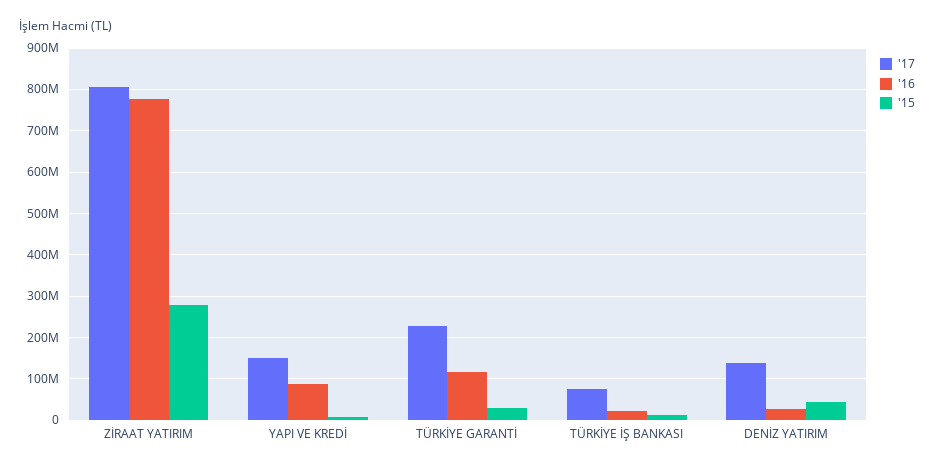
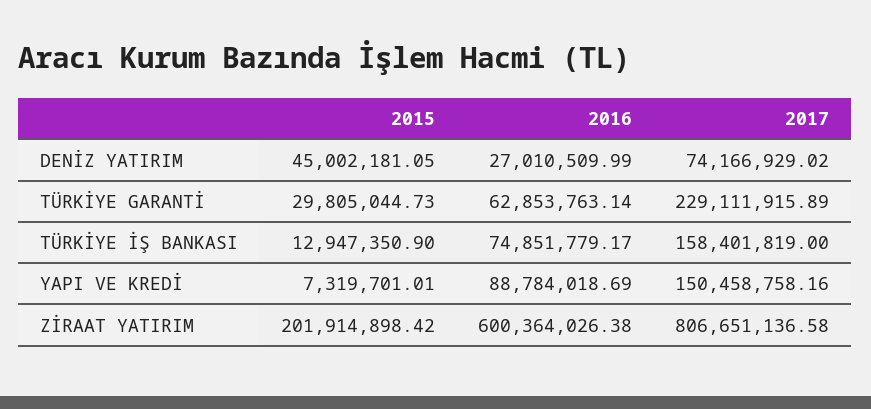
'16, ZİRAAT YATIRIM: 780000000 -> 600364026.38
'15, ZİRAAT YATIRIM: 280000000 -> 201914898.42
'16, TÜRKİYE GARANTİ: 120000000 -> 62853763.14
'17, TÜRKİYE İŞ BANKASI: 80000000 -> 158401819
'16, TÜRKİYE İŞ BANKASI: 20000000 -> 74851779.17
'17, DENİZ YATIRIM: 140000000 -> 74166929.02

